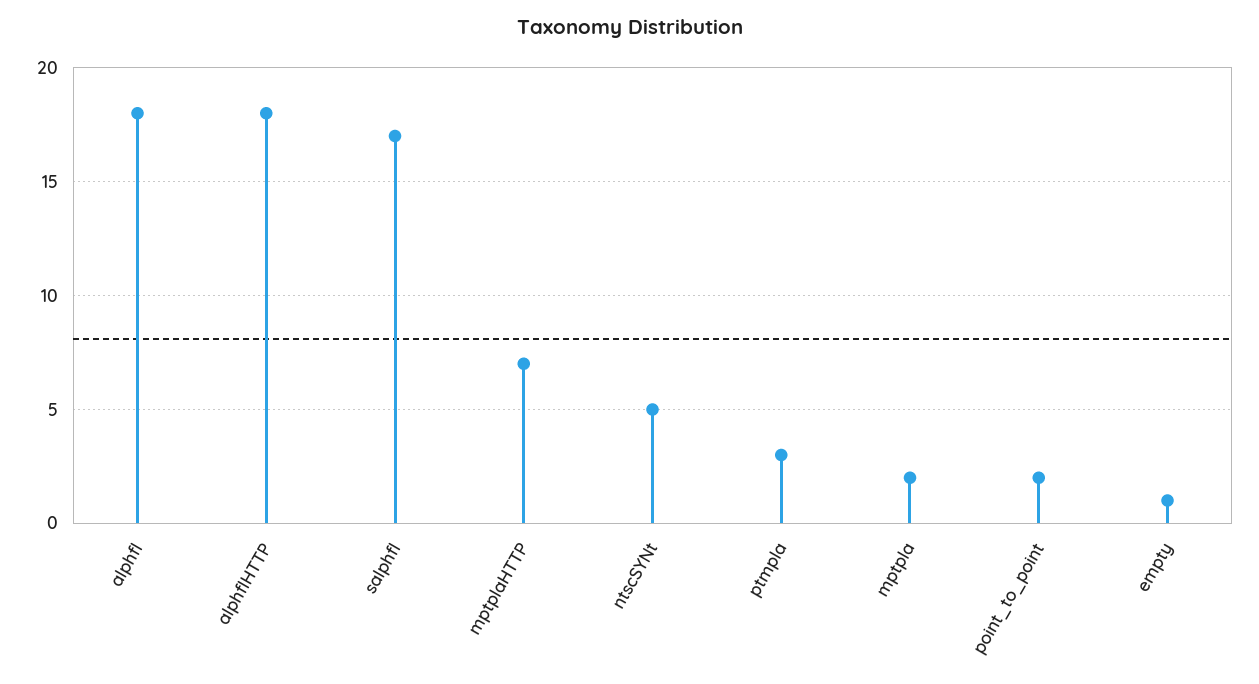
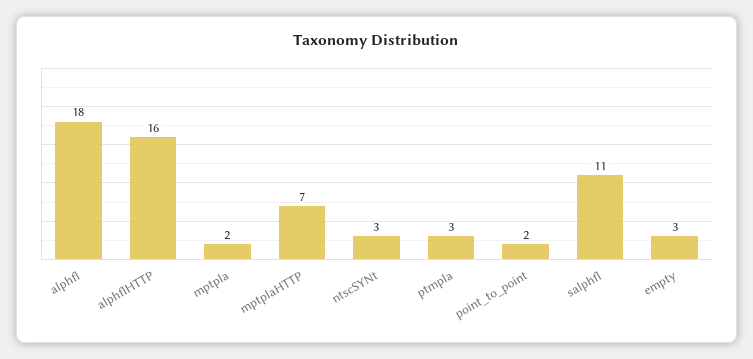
alphflHTTP: 18 -> 16
salphfl: 17 -> 11
ntscSYNt: 5 -> 3
empty: 1 -> 3

